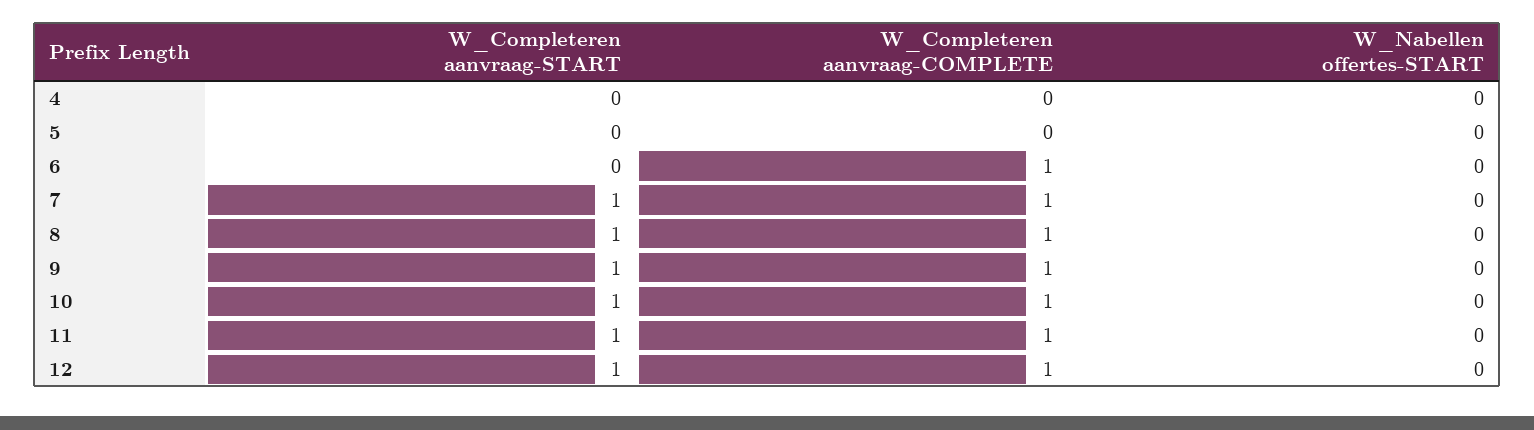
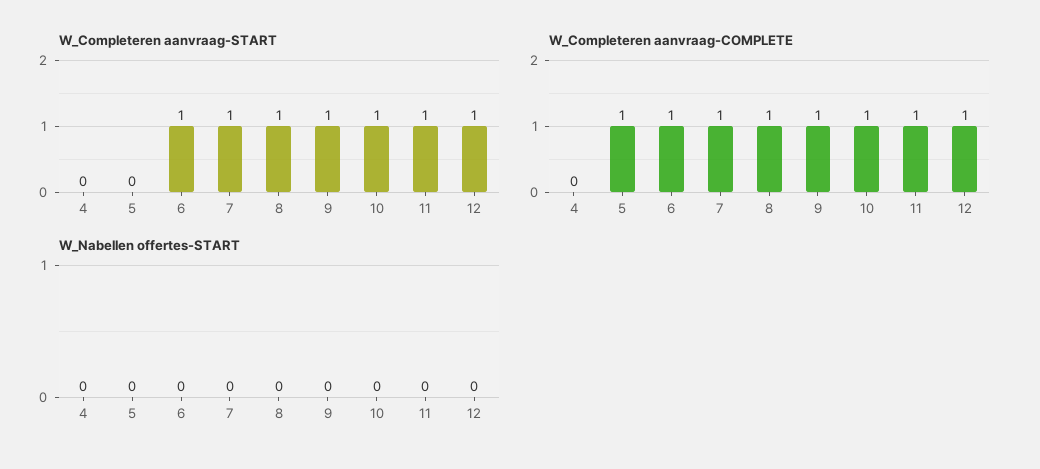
W_Completeren aanvraag-COMPLETE, 5: 0 -> 1
W_Completeren aanvraag-START, 6: 0 -> 1

